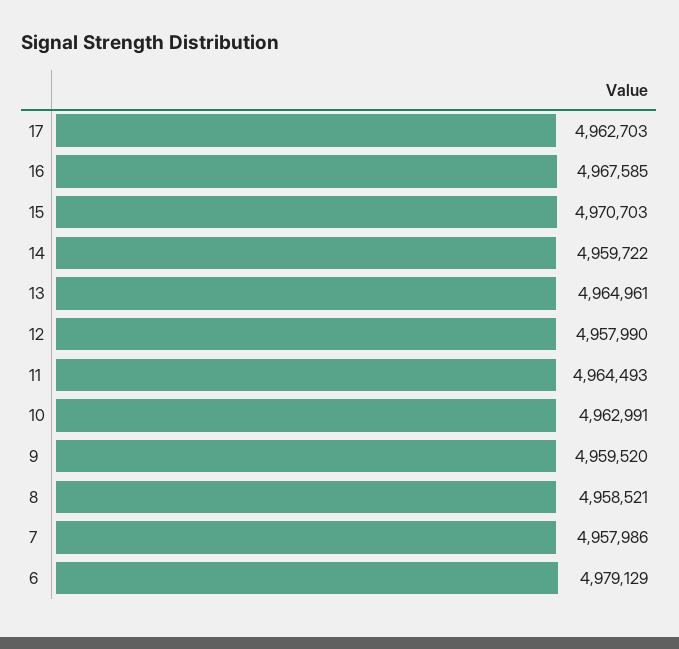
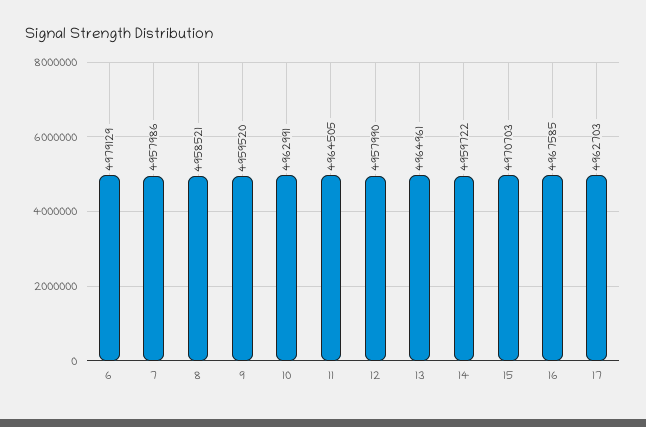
11: 4964493 -> 4964505

